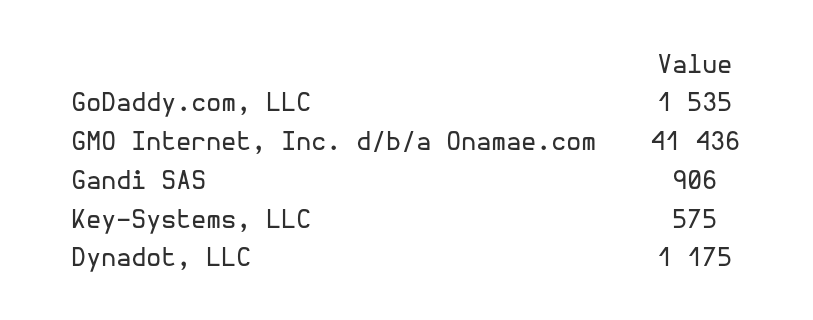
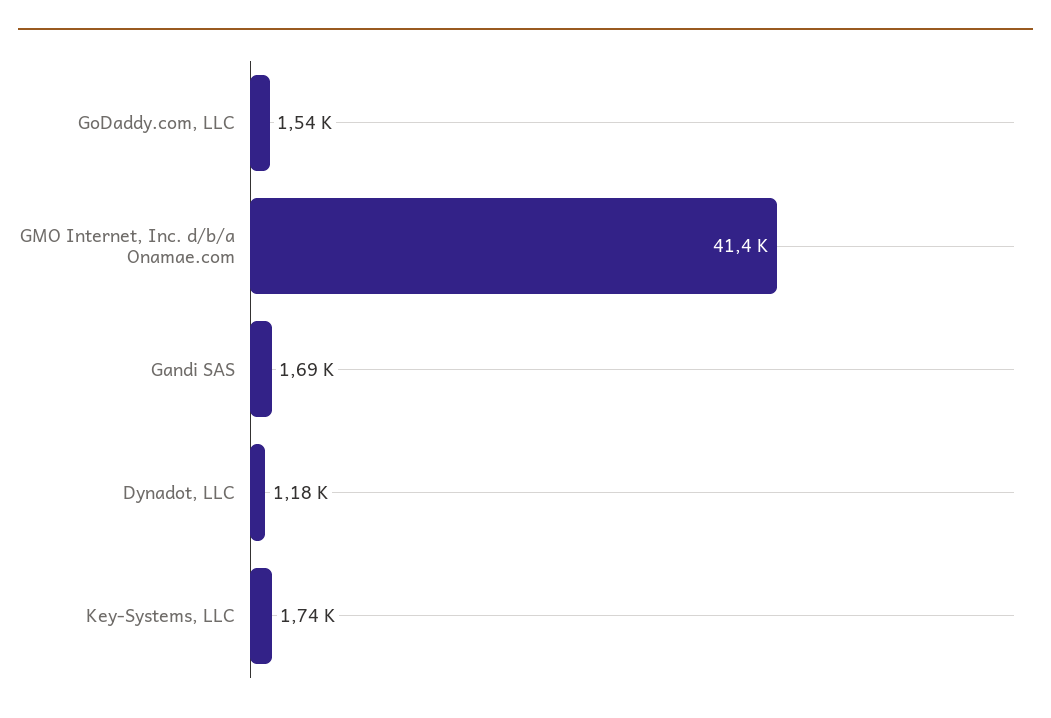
Gandi SAS: 906 -> 1690
Key-Systems, LLC: 575 -> 1740

